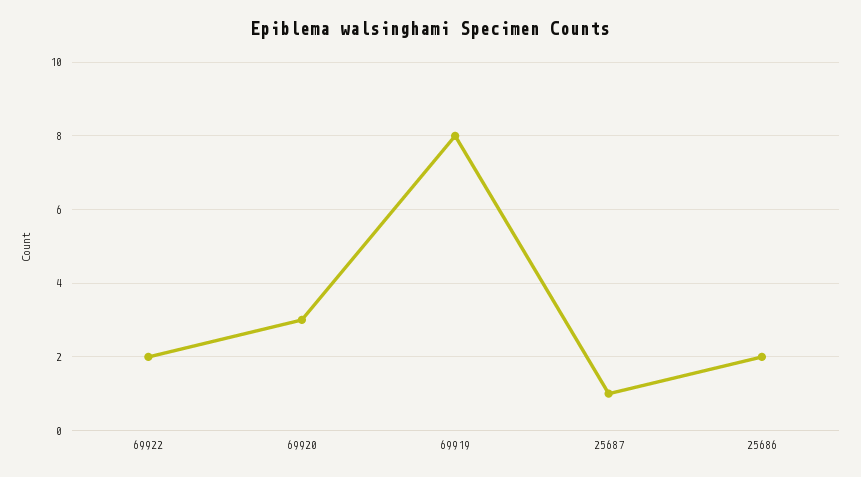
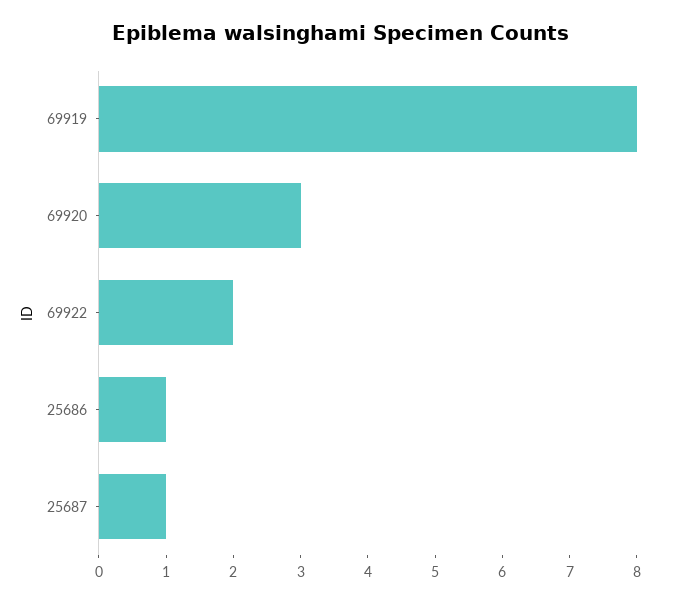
25686: 2 -> 1

